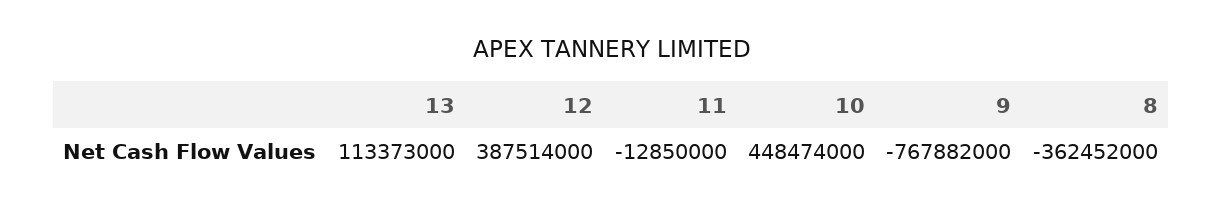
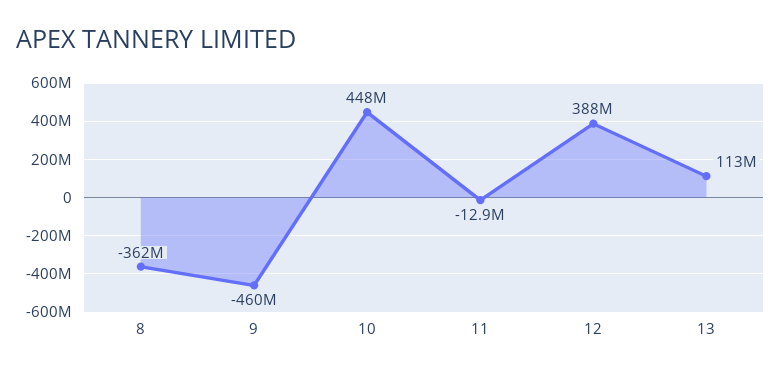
9: -767882000 -> -460000000

